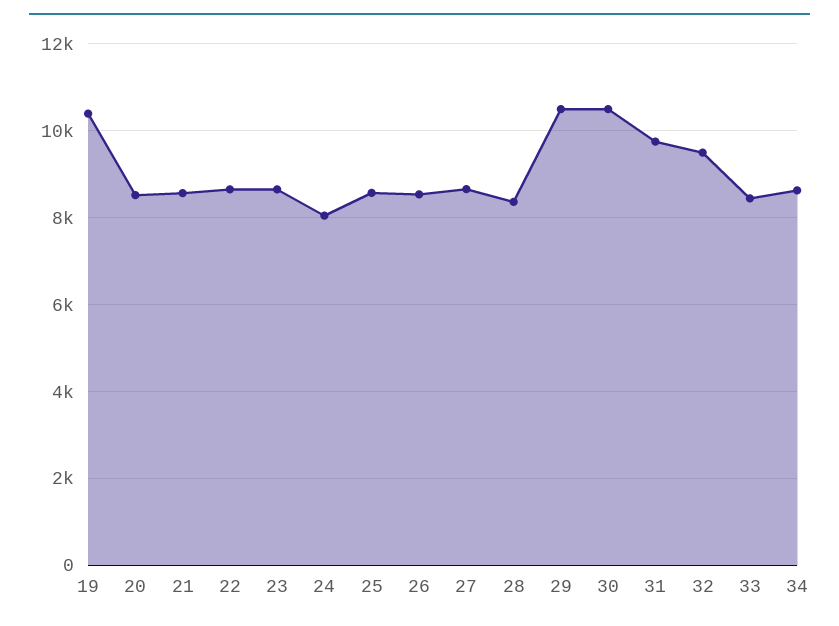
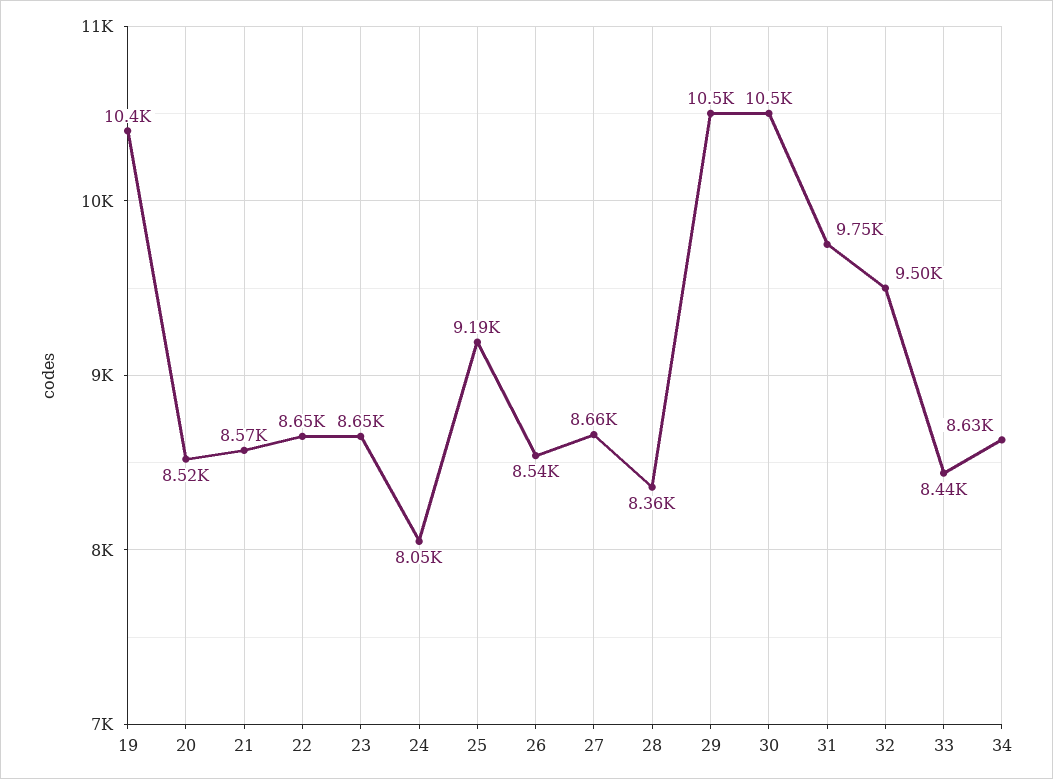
25: 8600 -> 9190

